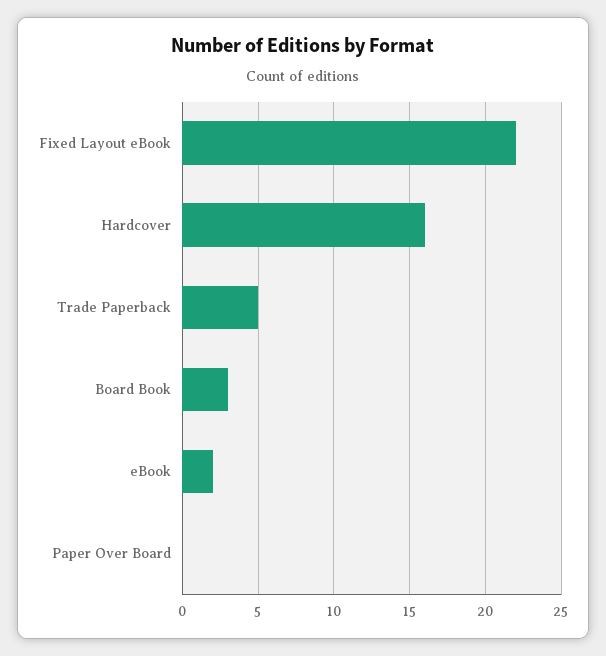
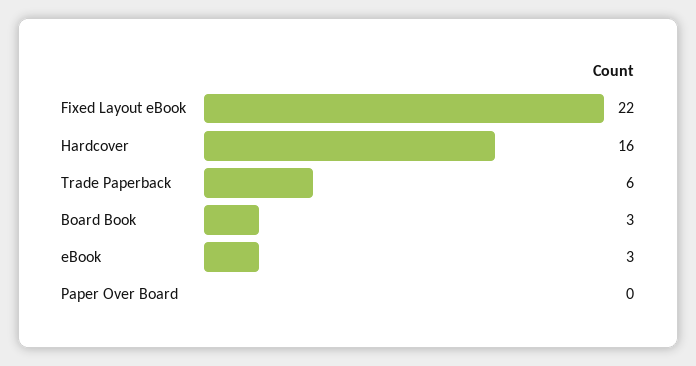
Trade Paperback: 5 -> 6
eBook: 2 -> 3

